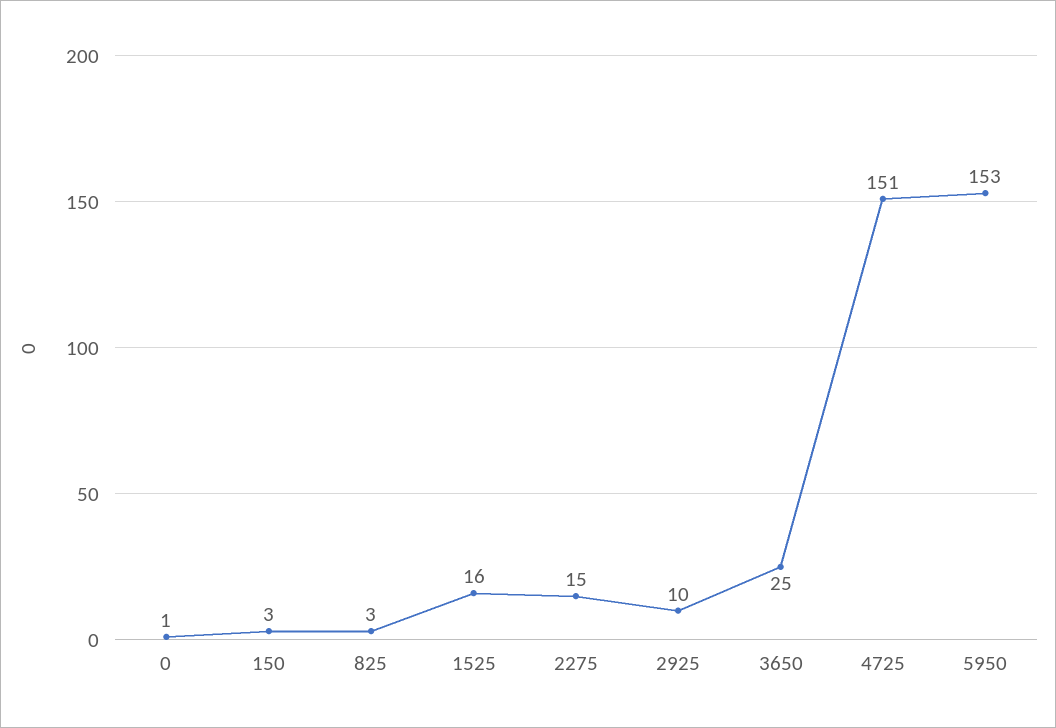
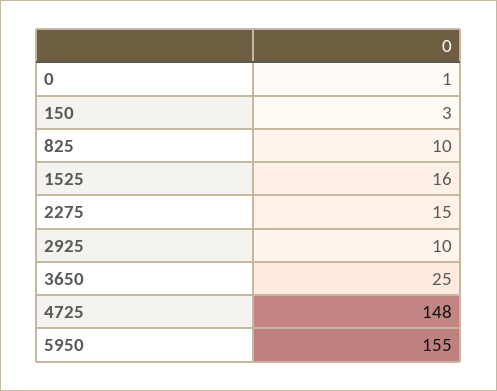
825: 3 -> 10
4725: 151 -> 148
5950: 153 -> 155

